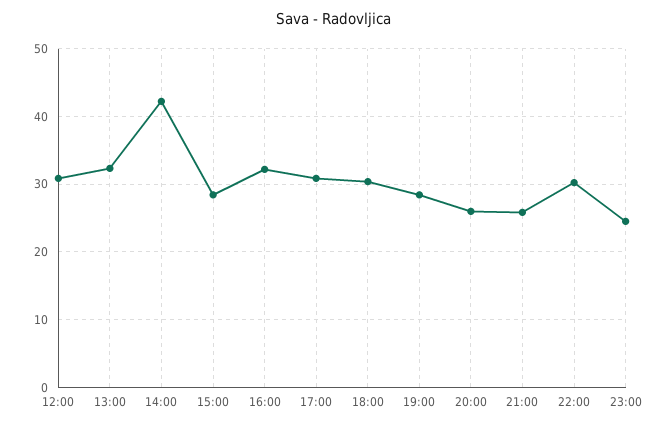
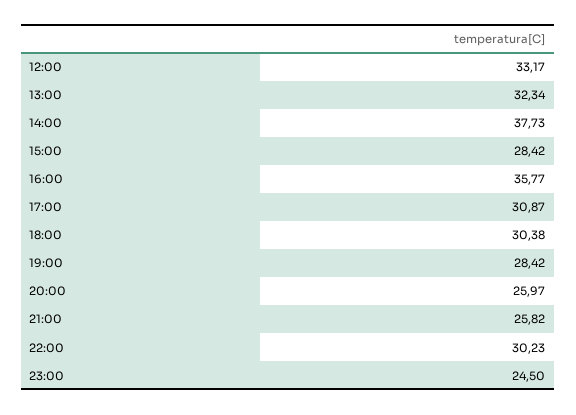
12:00: 31 -> 33.17
14:00: 42 -> 37.73
16:00: 32 -> 35.77

